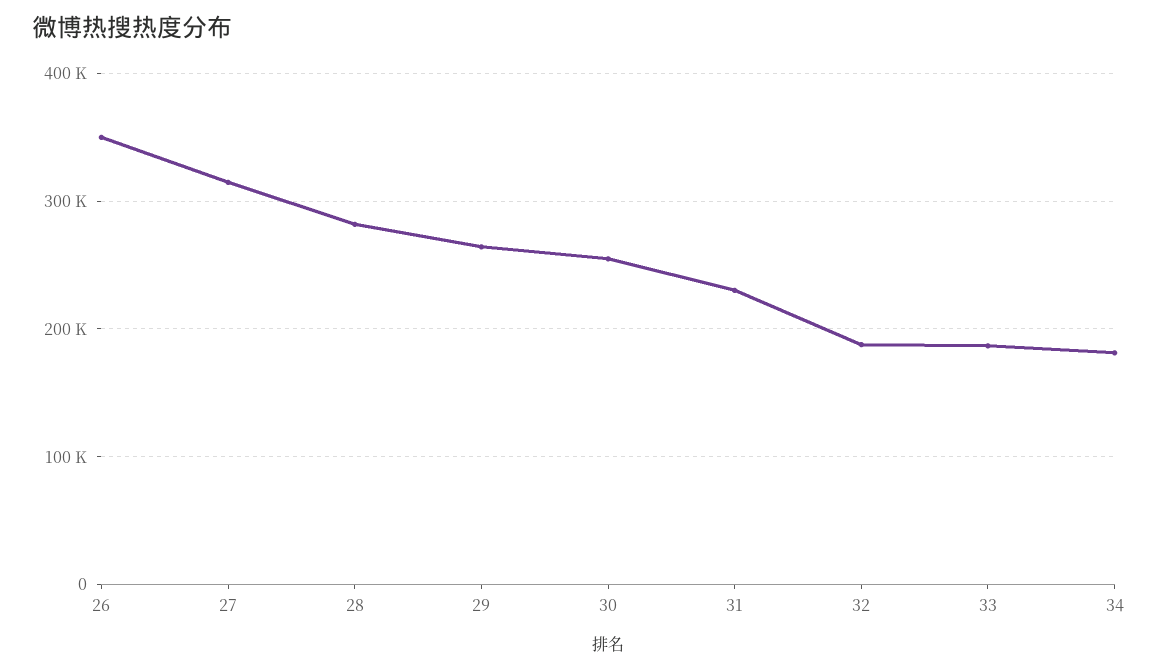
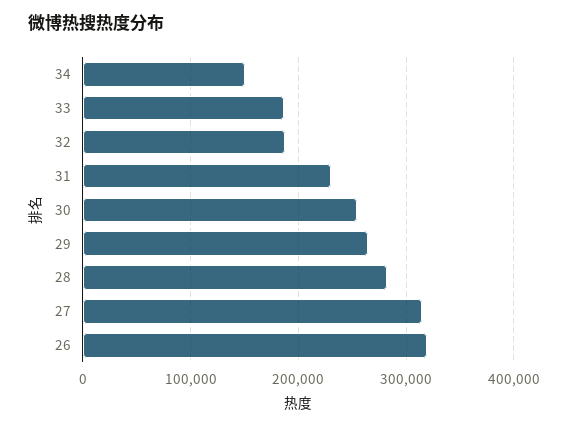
26: 350000 -> 320000
34: 180000 -> 150000

